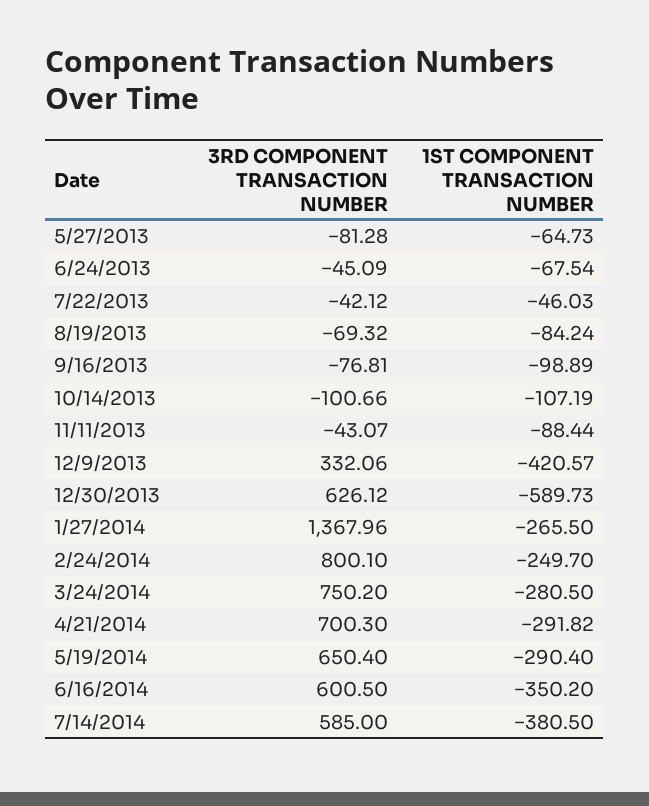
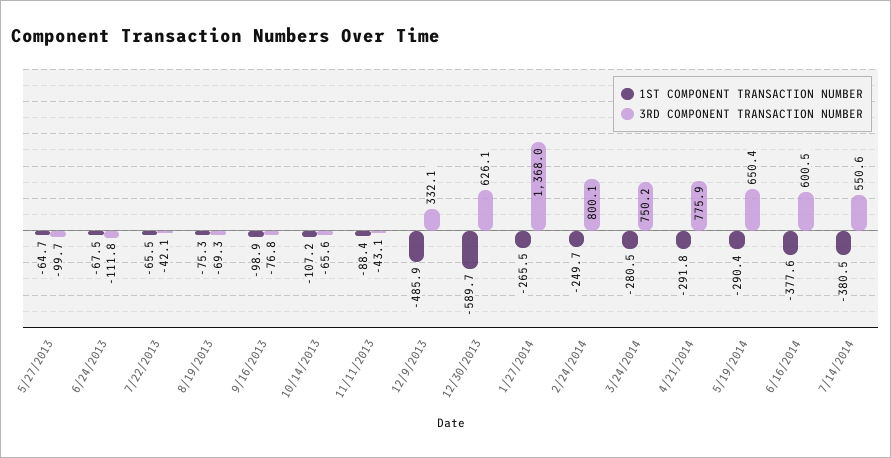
3RD COMPONENT TRANSACTION NUMBER, 5/27/2013: -81.28 -> -99.7
3RD COMPONENT TRANSACTION NUMBER, 6/24/2013: -45.09 -> -111.8
1ST COMPONENT TRANSACTION NUMBER, 7/22/2013: -46.03 -> -65.5
1ST COMPONENT TRANSACTION NUMBER, 8/19/2013: -84.24 -> -75.3
3RD COMPONENT TRANSACTION NUMBER, 10/14/2013: -100.66 -> -65.6
1ST COMPONENT TRANSACTION NUMBER, 12/9/2013: -420.57 -> -485.9
3RD COMPONENT TRANSACTION NUMBER, 4/21/2014: 700.3 -> 775.9
1ST COMPONENT TRANSACTION NUMBER, 6/16/2014: -350.2 -> -377.6
3RD COMPONENT TRANSACTION NUMBER, 7/14/2014: 585 -> 550.6

